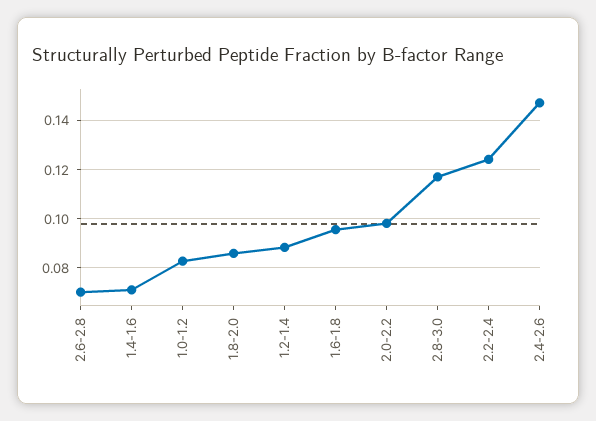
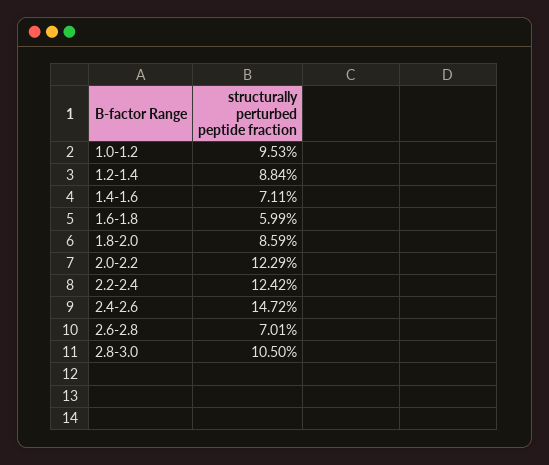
1.0-1.2: 0.0825 -> 0.0953
1.6-1.8: 0.095 -> 0.0599
2.0-2.2: 0.0975 -> 0.1229
2.8-3.0: 0.1175 -> 0.105

